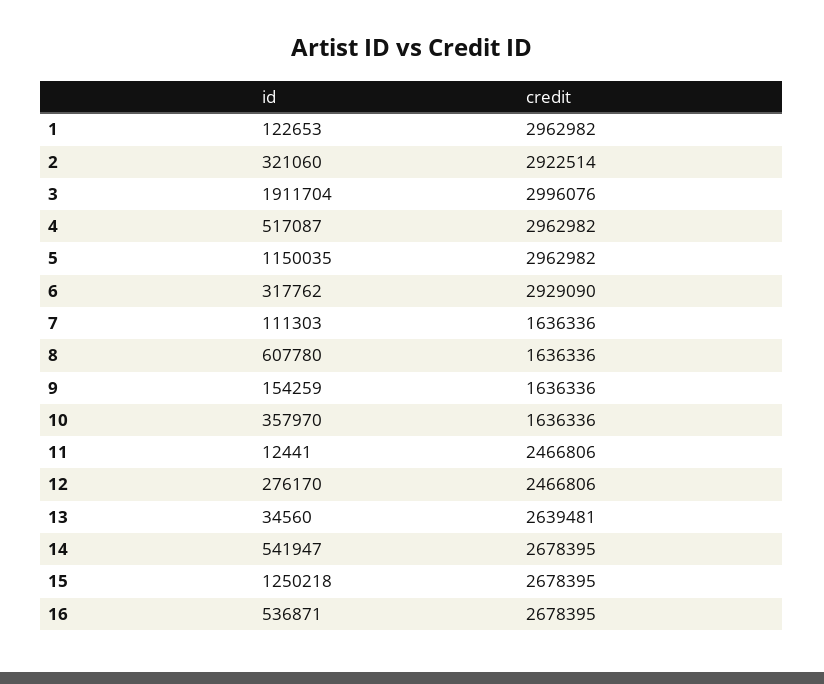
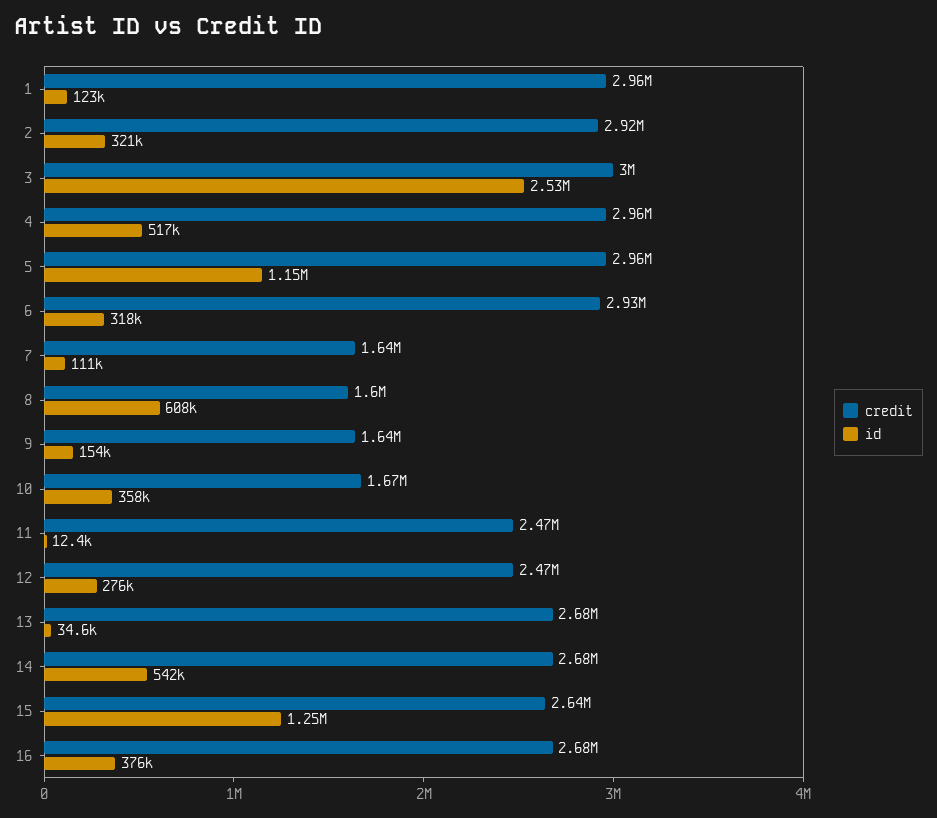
id, 3: 1911704 -> 2530000
credit, 8: 1636336 -> 1600000
credit, 10: 1636336 -> 1670000
credit, 13: 2639481 -> 2680000
credit, 15: 2678395 -> 2640000
id, 16: 536871 -> 376000

